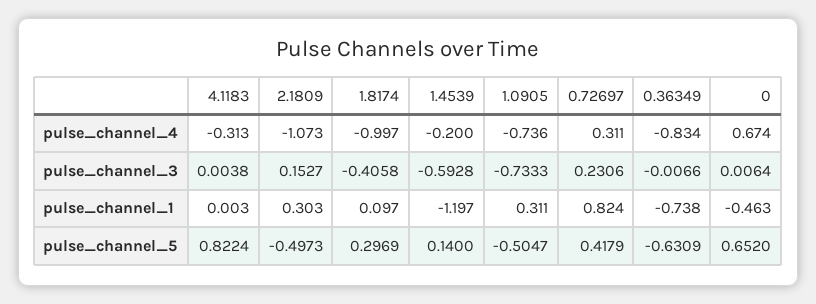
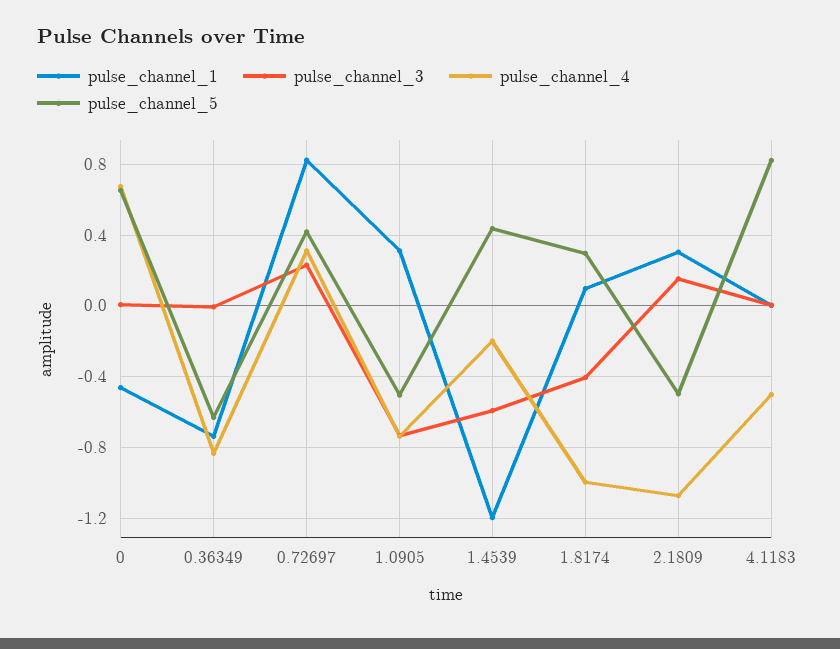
pulse_channel_4, 4.1183: -0.313 -> -0.5
pulse_channel_5, 1.4539: 0.14 -> 0.45

